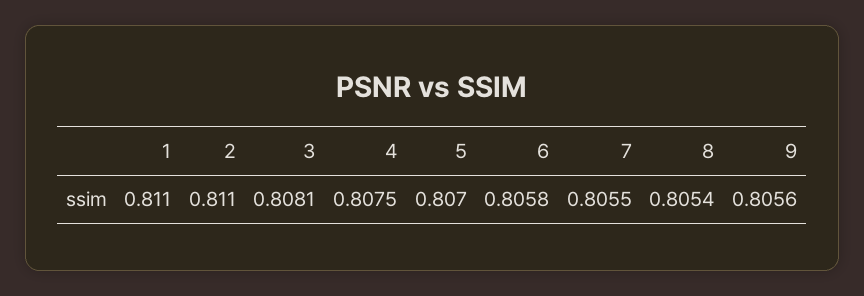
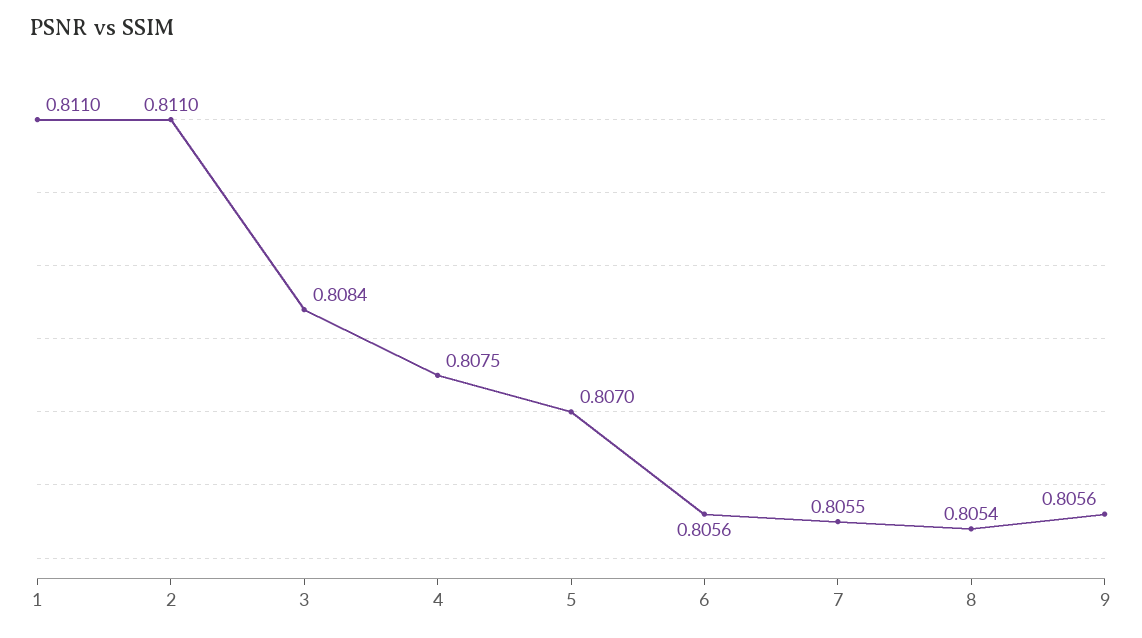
3: 0.8081 -> 0.8084
6: 0.8058 -> 0.8056

